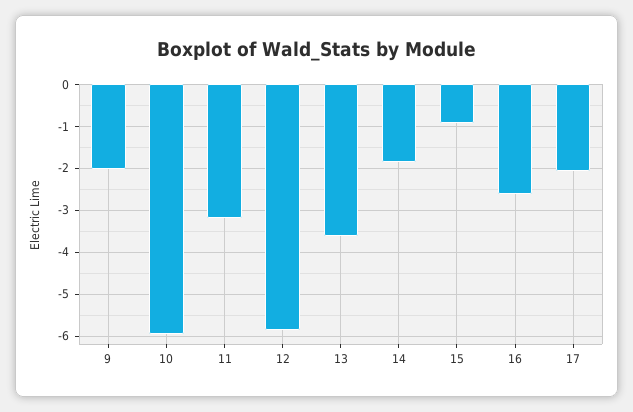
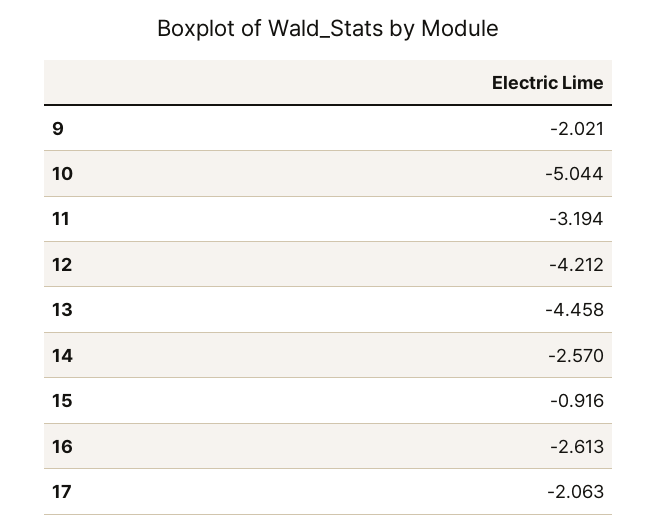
10: -6 -> -5.044
12: -5.8 -> -4.212
13: -3.6 -> -4.458
14: -1.8 -> -2.57

